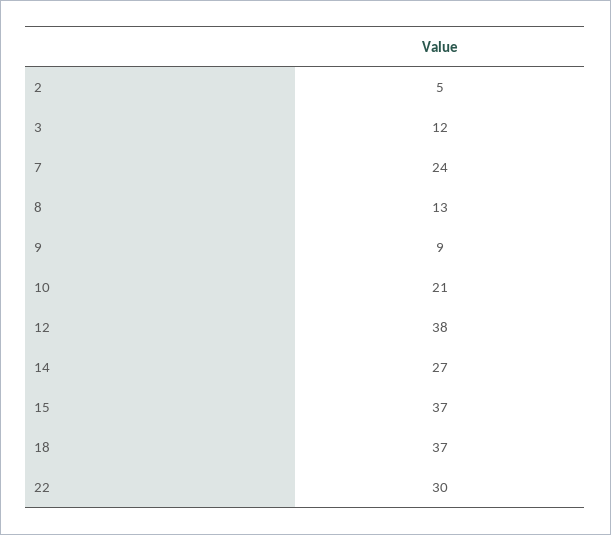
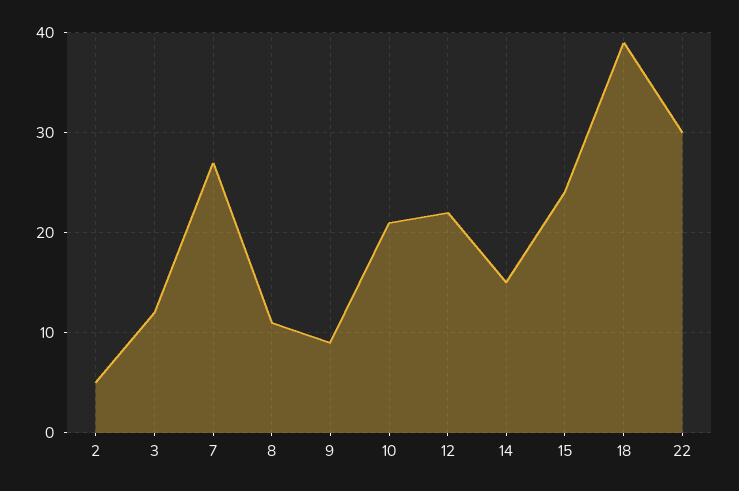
7: 24 -> 27
8: 13 -> 11
12: 38 -> 22
14: 27 -> 15
15: 37 -> 24
18: 37 -> 39

